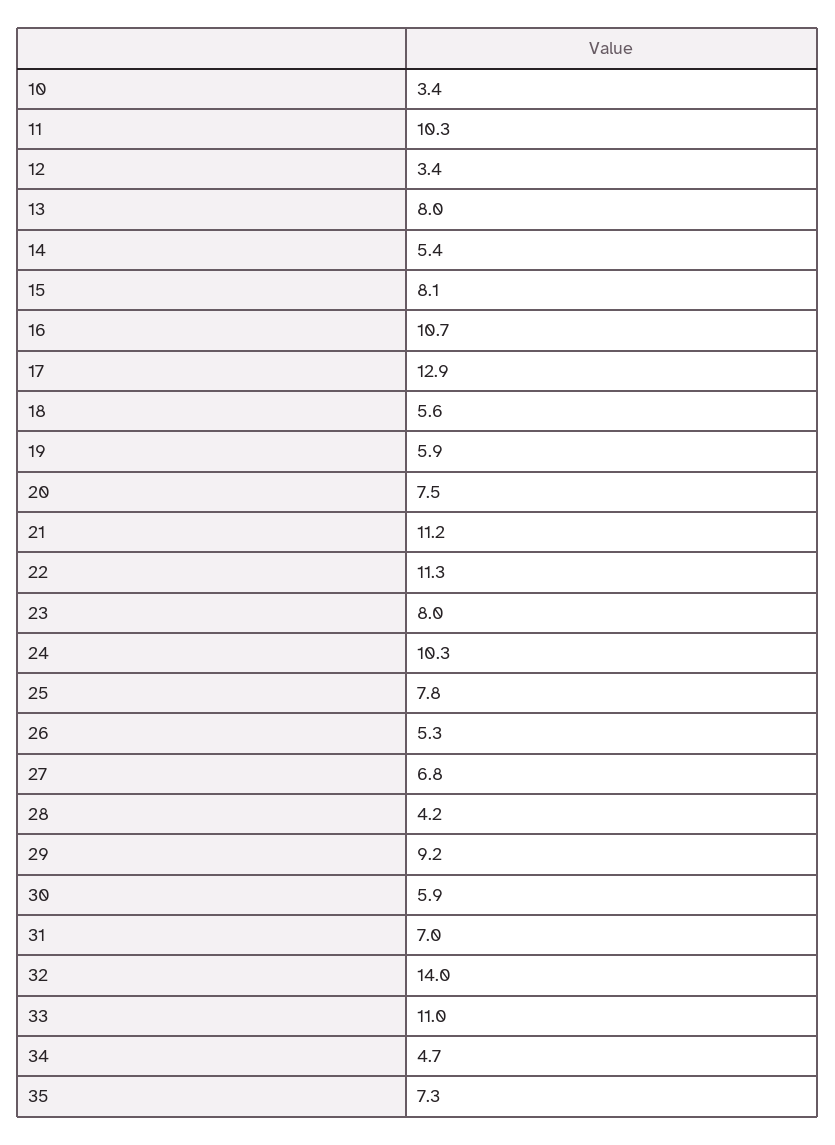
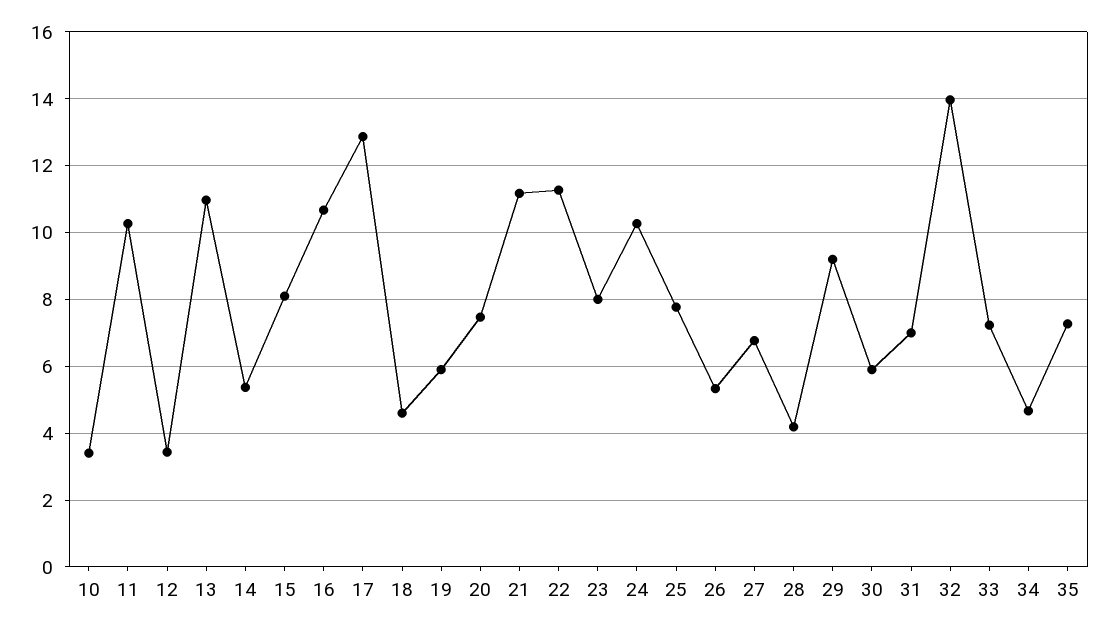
13: 8 -> 11
18: 5.6 -> 4.6
33: 11 -> 7.2

